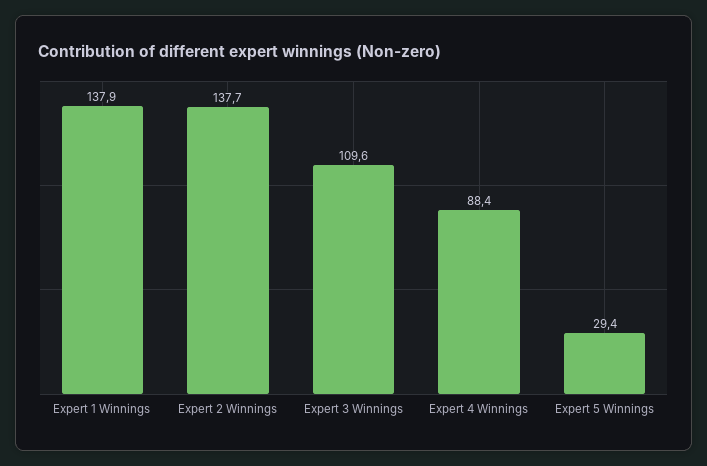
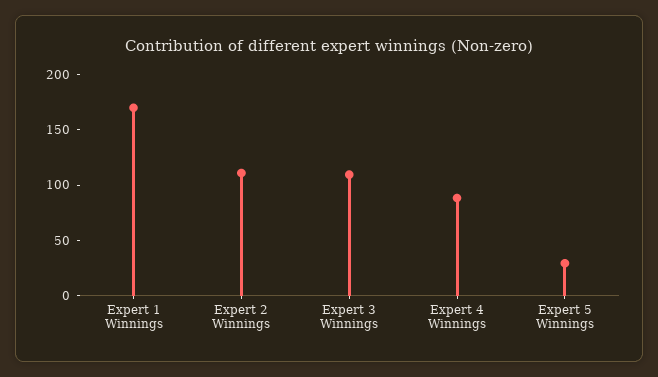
Expert 1 Winnings: 137.9 -> 170
Expert 2 Winnings: 137.7 -> 110

